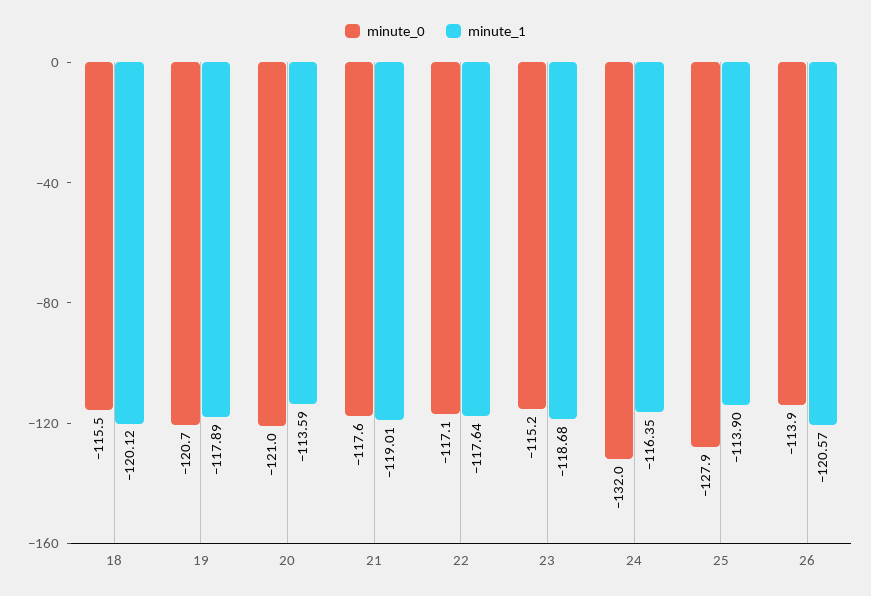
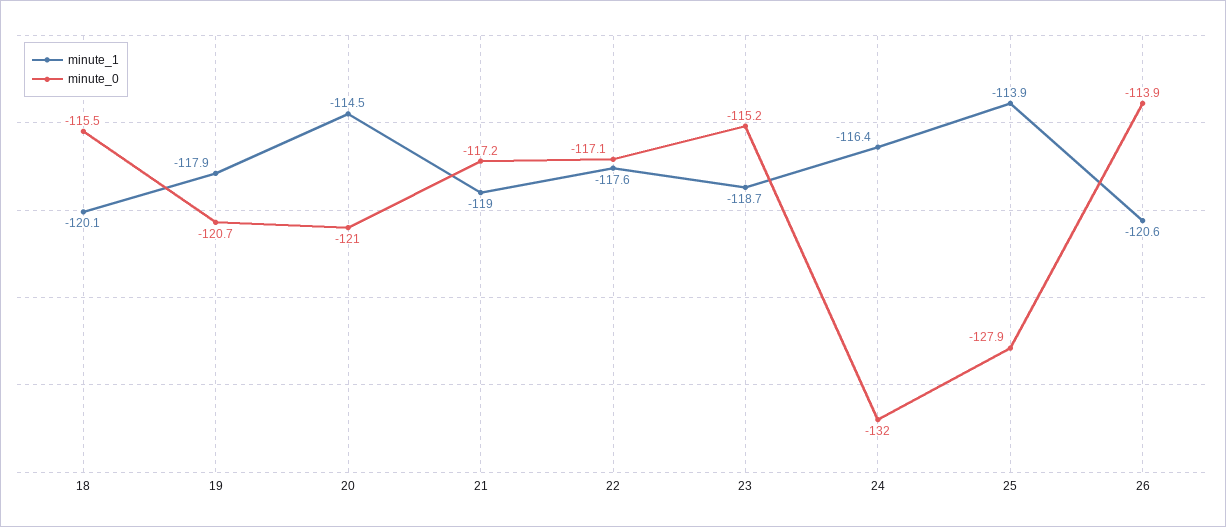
minute_1, 20: -113.59 -> -114.5
minute_0, 21: -117.6 -> -117.2

